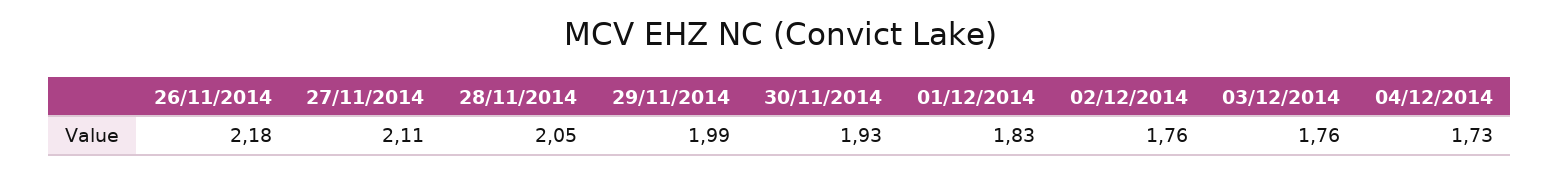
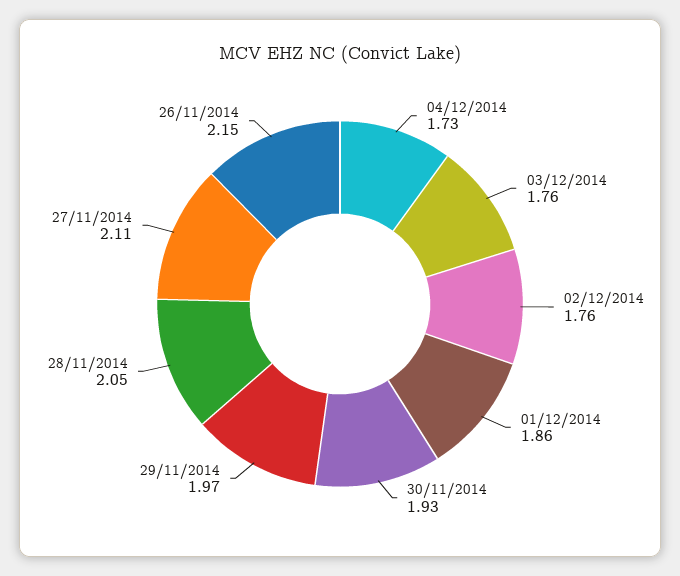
26/11/2014: 2.18 -> 2.15
29/11/2014: 1.99 -> 1.97
01/12/2014: 1.83 -> 1.86

